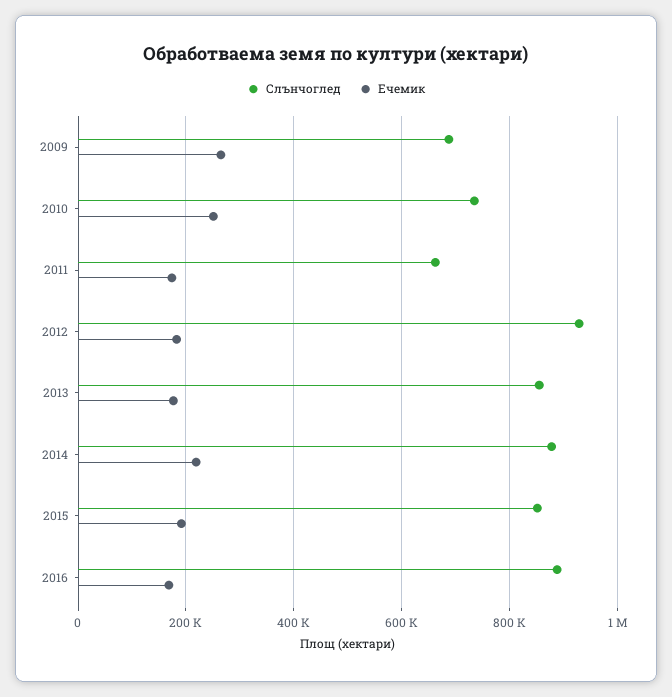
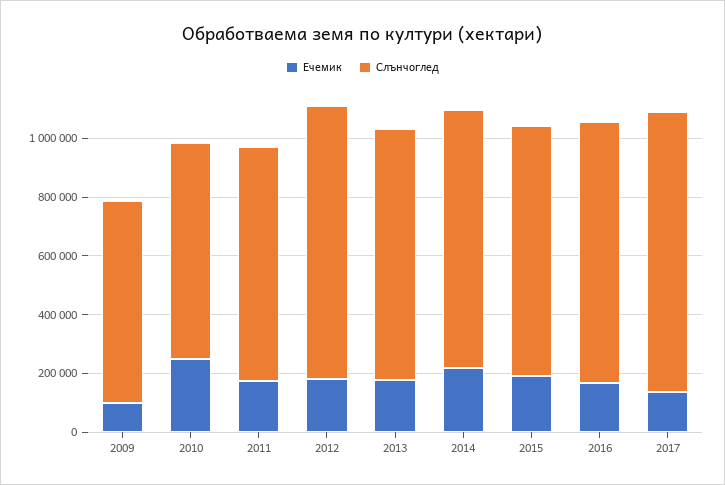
Ечемик, 2009: 260000 -> 100000
Слънчоглед, 2011: 660000 -> 800000
Ечемик, 2017: none -> 150000
Слънчоглед, 2017: none -> 950000

